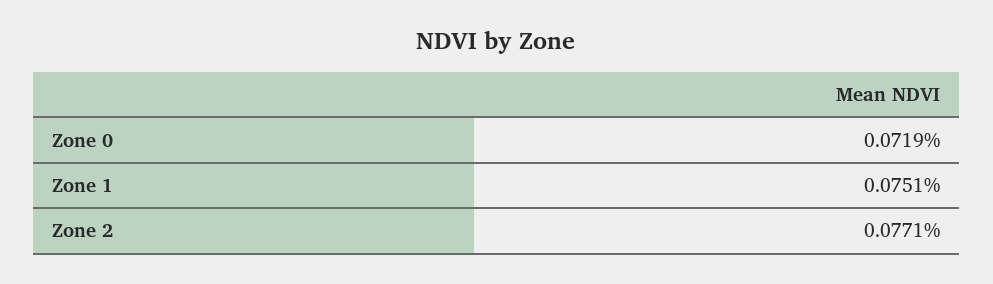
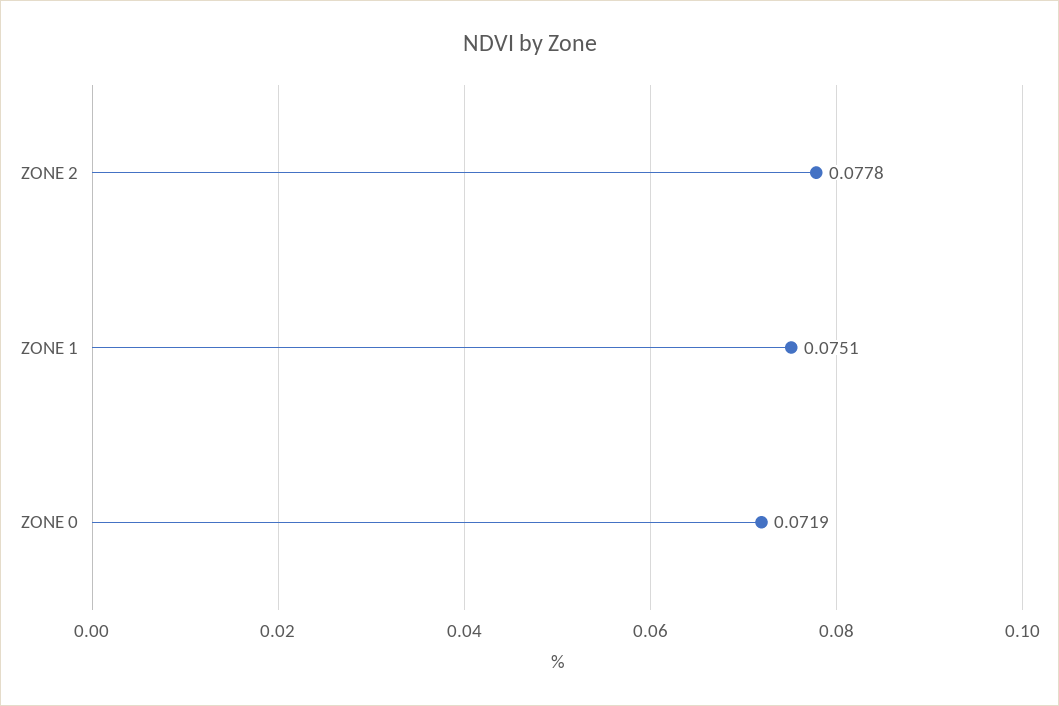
Zone 2: 0.0771 -> 0.0778

